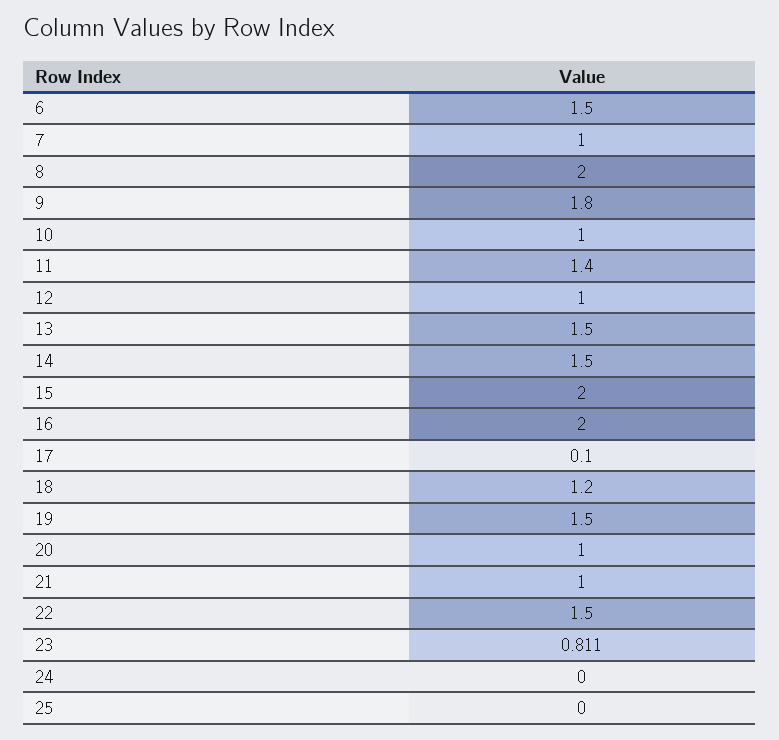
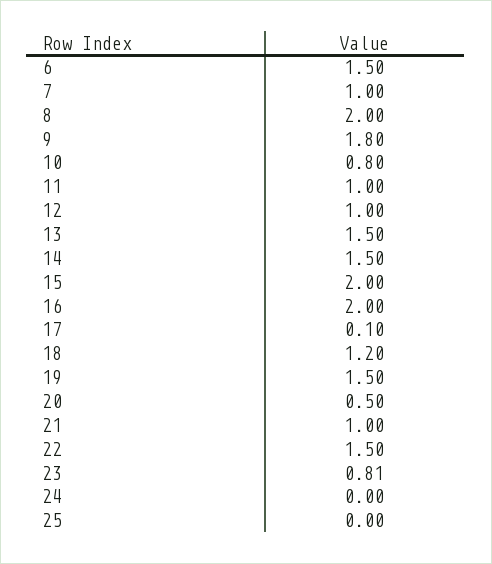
10: 1 -> 0.8
11: 1.4 -> 1
20: 1 -> 0.5

